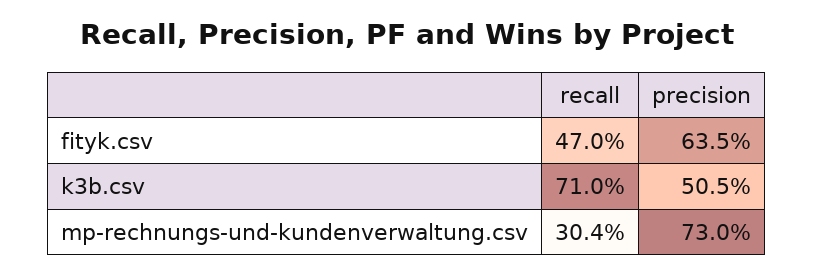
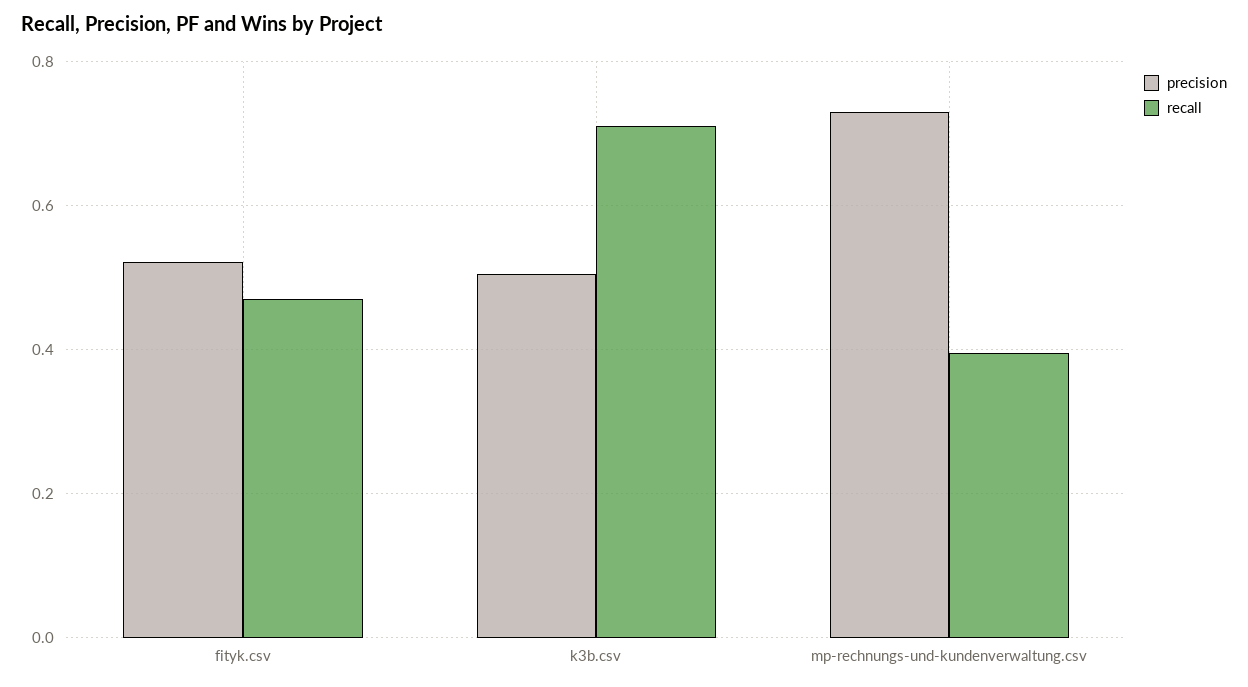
precision, fityk.csv: 0.635 -> 0.52
recall, mp-rechnungs-und-kundenverwaltung.csv: 0.304 -> 0.4

